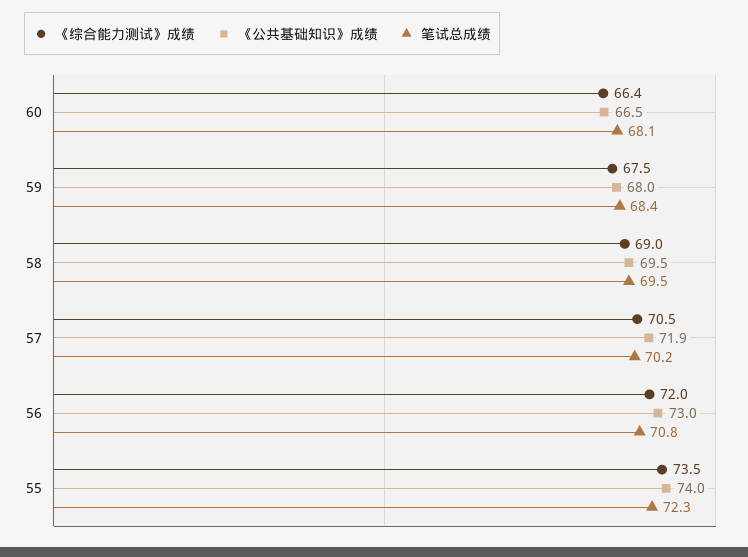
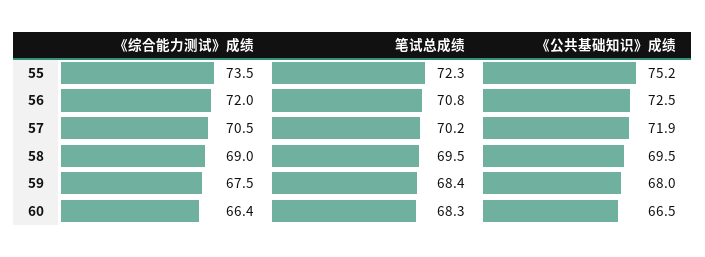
笔试总成绩, 60: 68.1 -> 68.3
《公共基础知识》成绩, 56: 73 -> 72.5
《公共基础知识》成绩, 55: 74 -> 75.2

